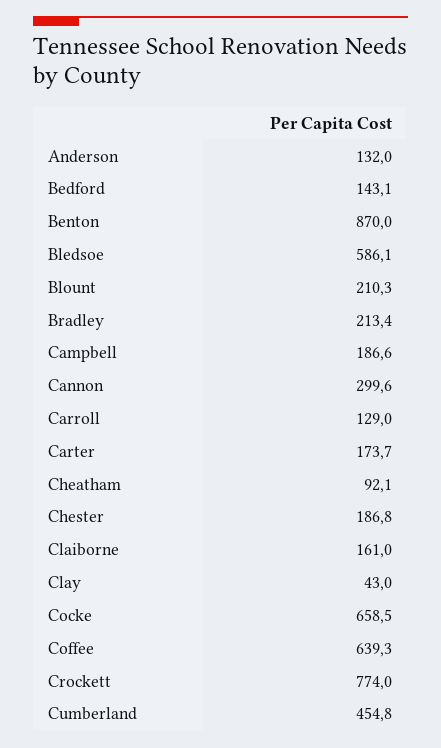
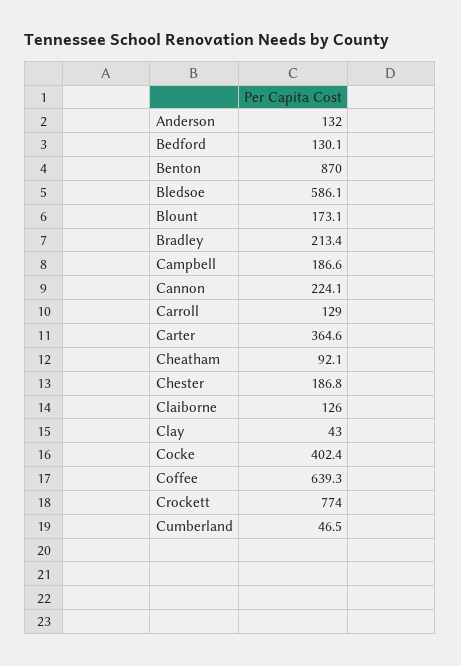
Bedford: 143.1 -> 130.1
Blount: 210.3 -> 173.1
Cannon: 299.6 -> 224.1
Carter: 173.7 -> 364.6
Claiborne: 161 -> 126
Cocke: 658.5 -> 402.4
Cumberland: 454.8 -> 46.5

